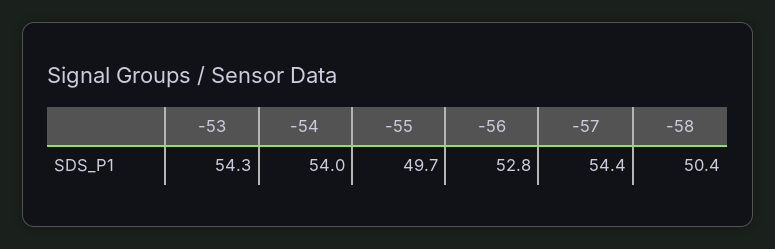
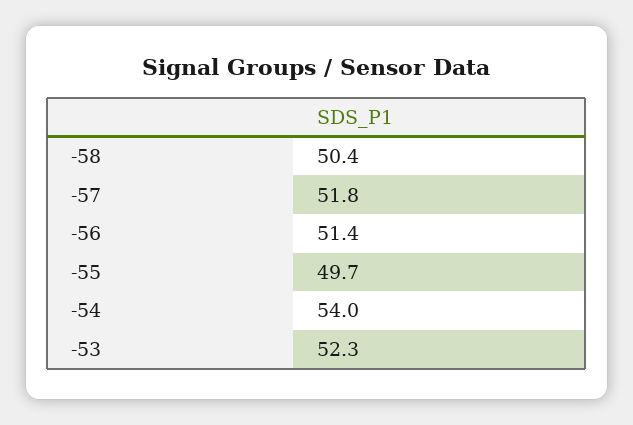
-53: 54.3 -> 52.3
-56: 52.8 -> 51.4
-57: 54.4 -> 51.8

